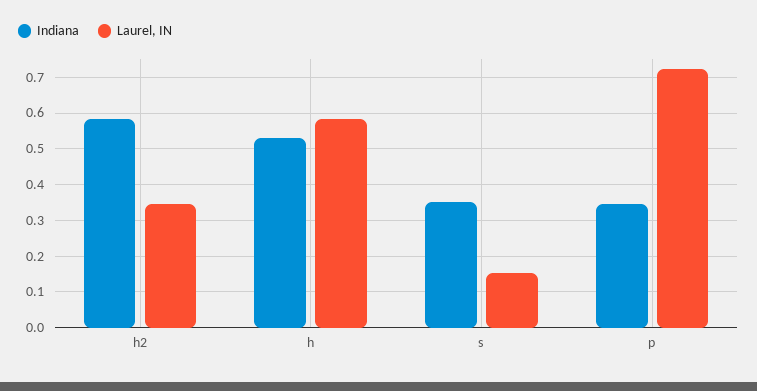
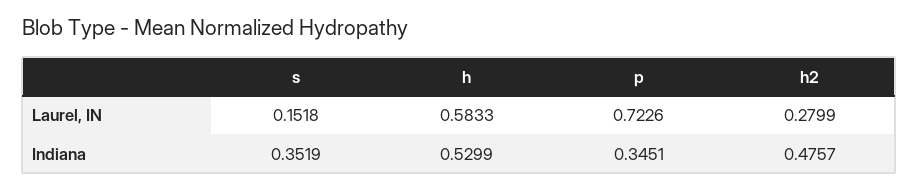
Indiana, h2: 0.58 -> 0.4757
Laurel, IN, h2: 0.34 -> 0.2799

